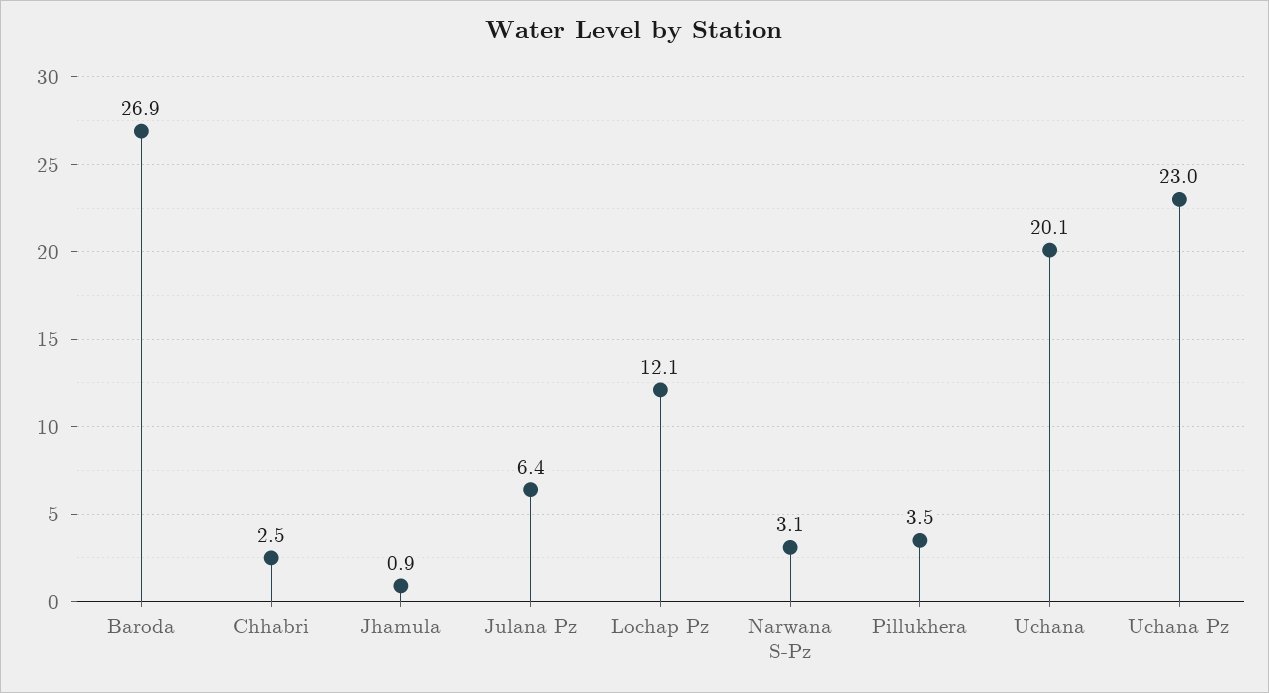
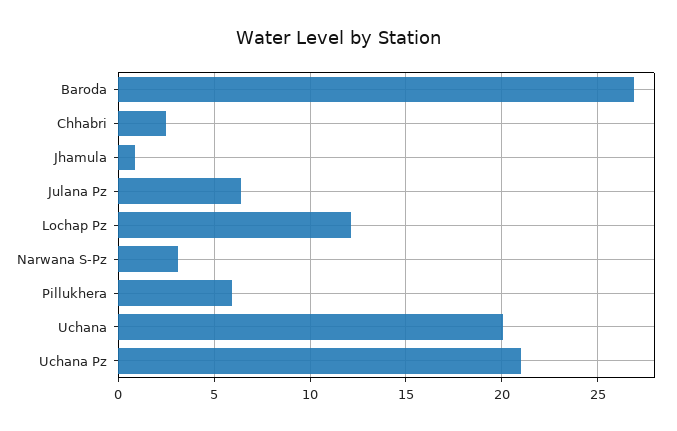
Pillukhera: 3.5 -> 6
Uchana Pz: 23 -> 21

